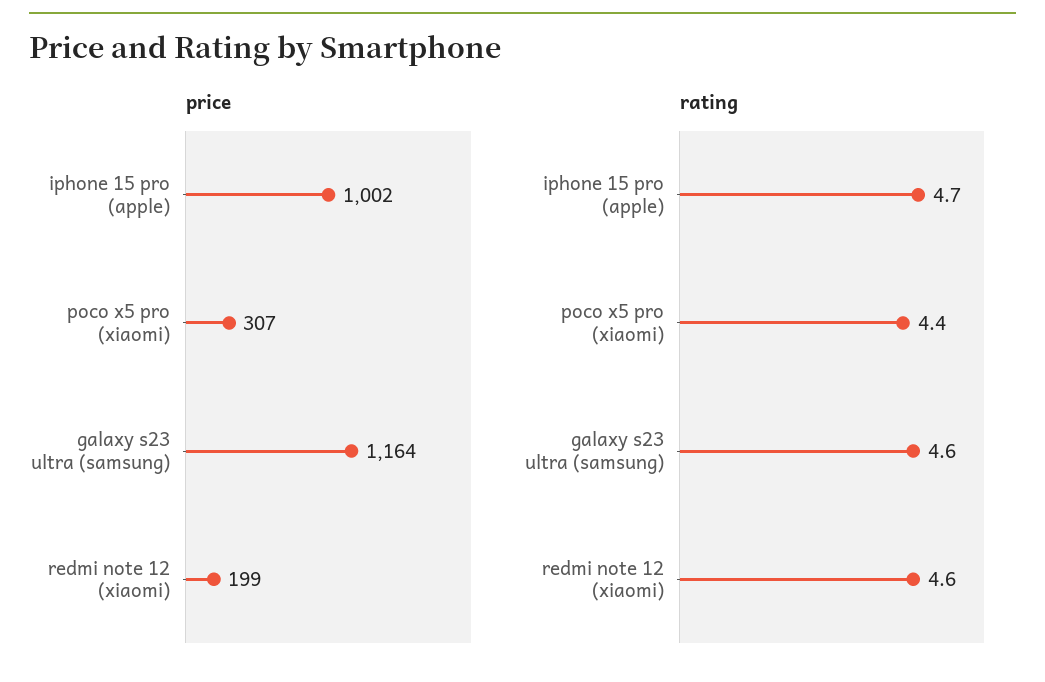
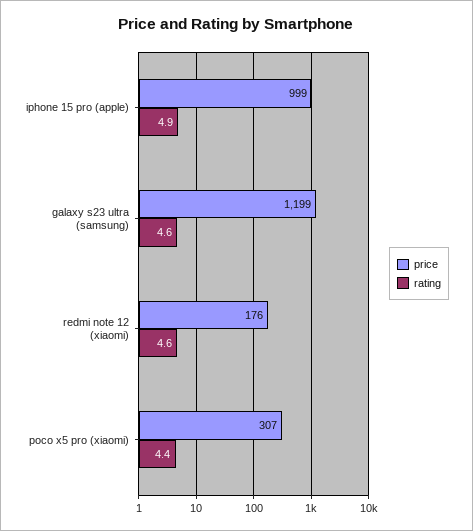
price, iphone 15 pro (apple): 1002 -> 999
price, galaxy s23 ultra (samsung): 1164 -> 1199
price, redmi note 12 (xiaomi): 199 -> 176
rating, iphone 15 pro (apple): 4.7 -> 4.9

